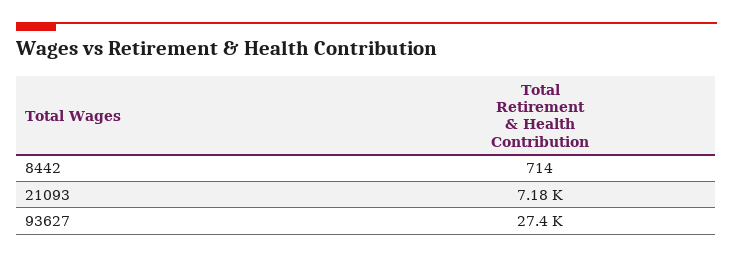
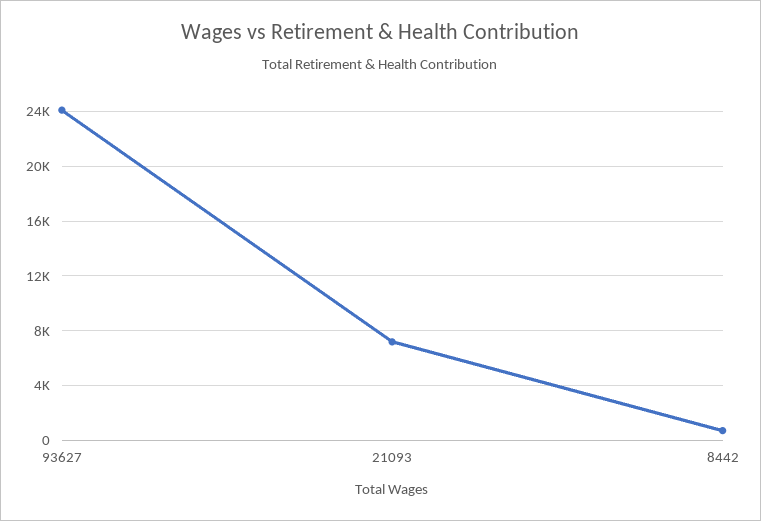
93627: 27400 -> 24000

